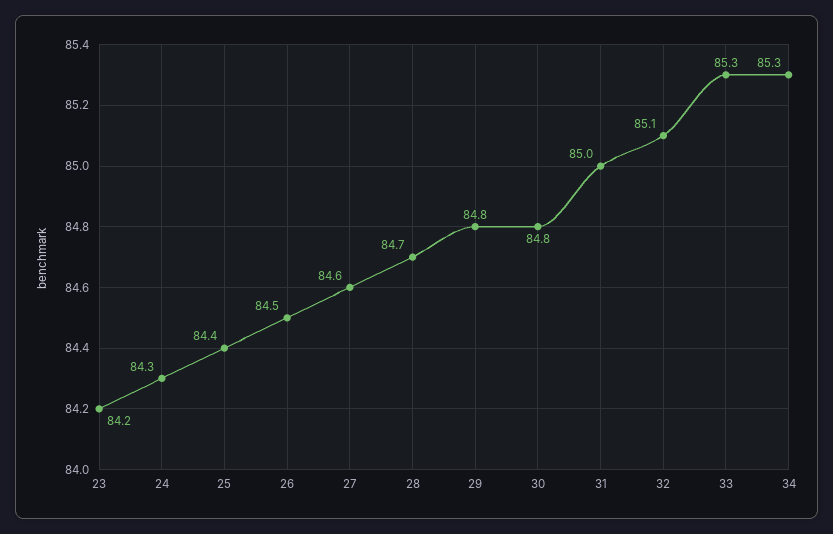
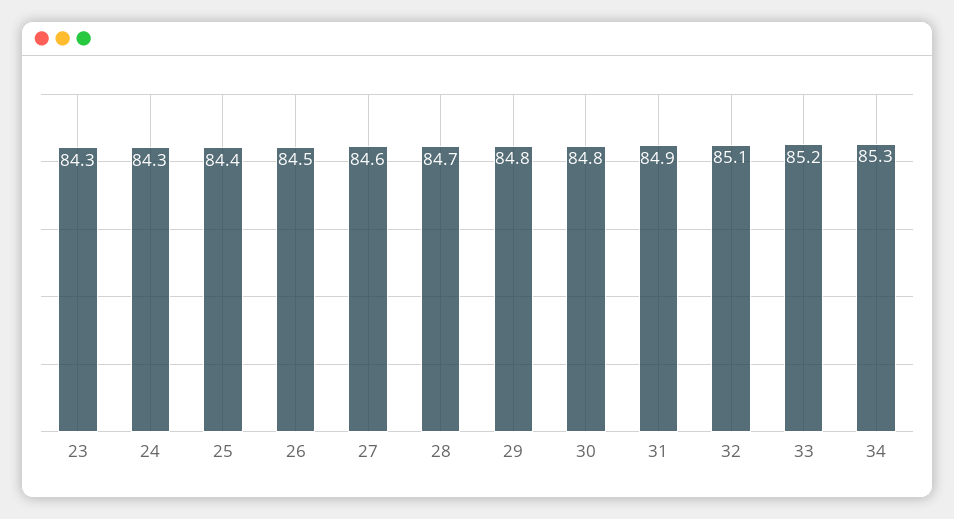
23: 84.2 -> 84.3
31: 85 -> 84.9
33: 85.3 -> 85.2

